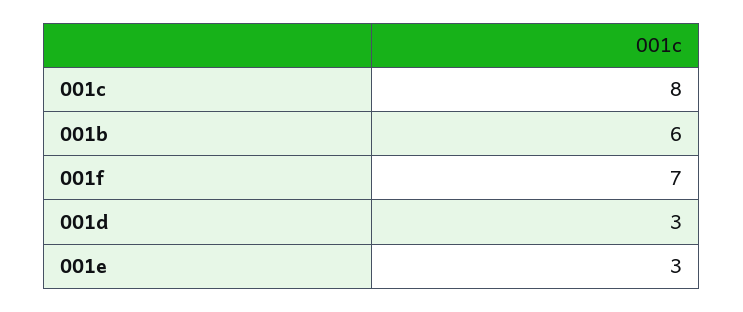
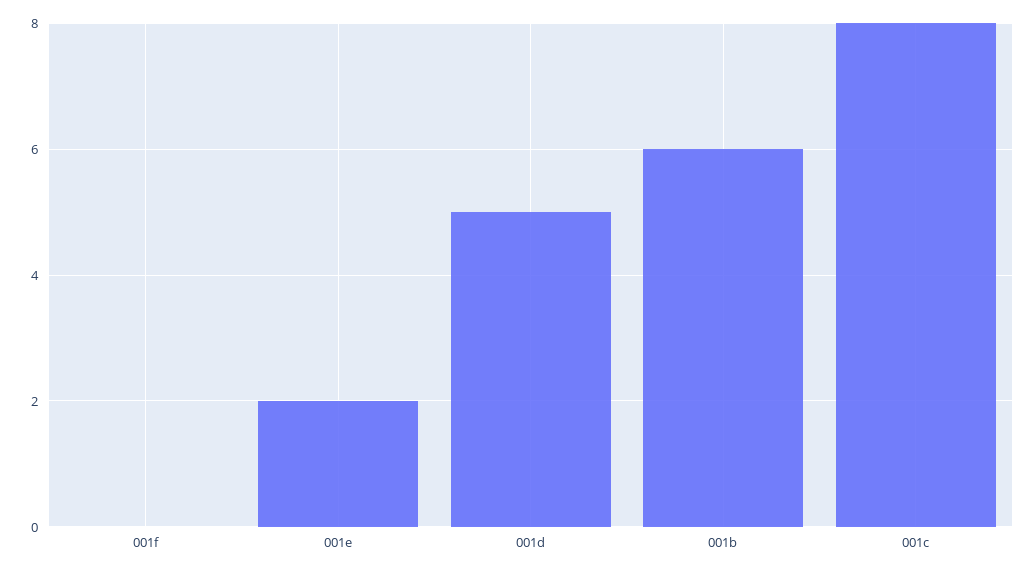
001f: 7 -> 0
001d: 3 -> 5
001e: 3 -> 2

